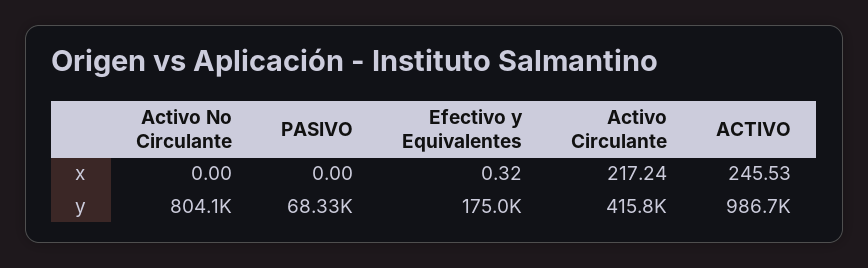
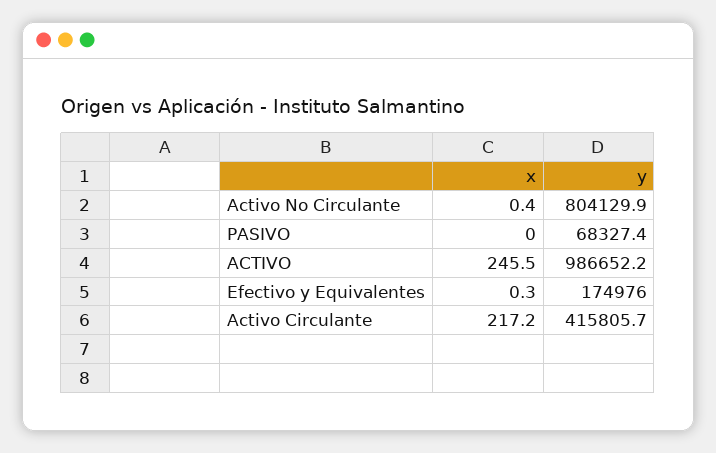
Activo No Circulante, x: 0 -> 0.4

